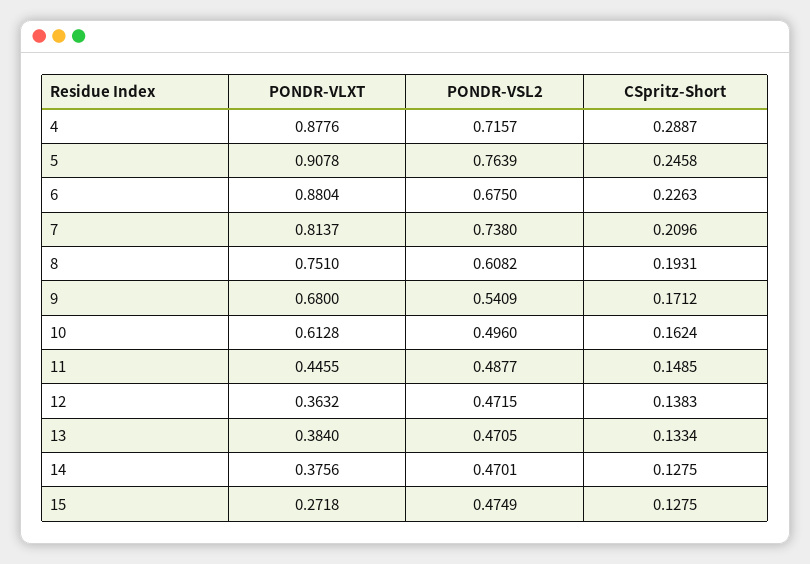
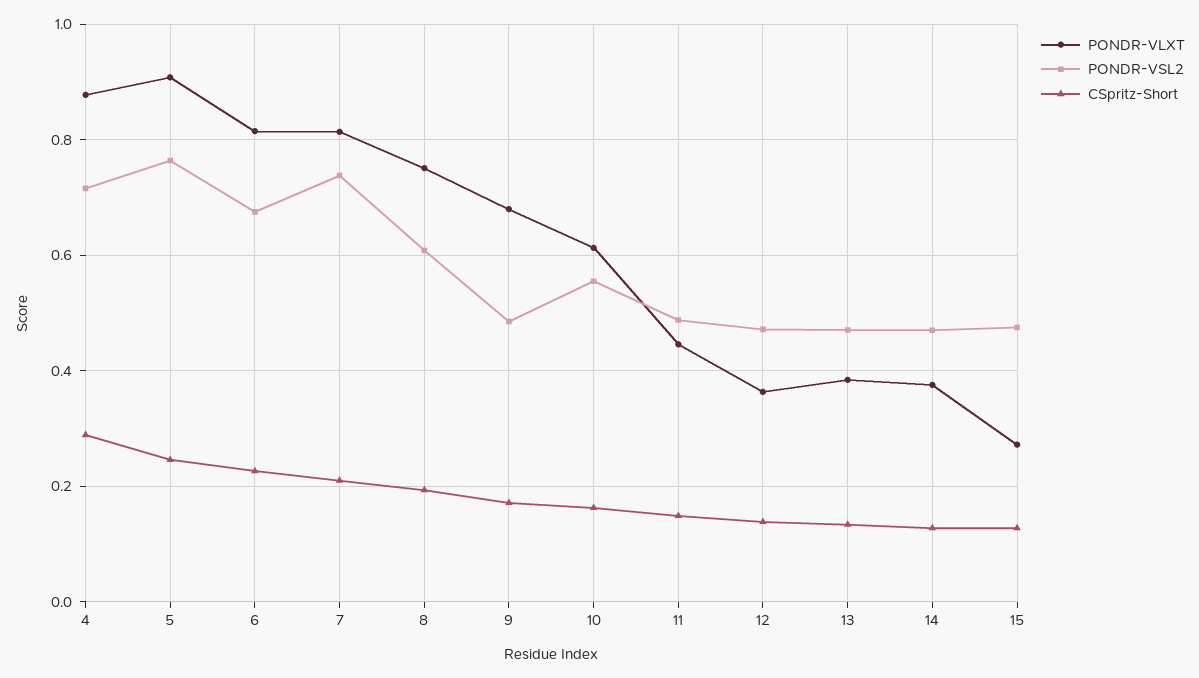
PONDR-VLXT, 6: 0.8804 -> 0.82
PONDR-VSL2, 9: 0.5409 -> 0.48
PONDR-VSL2, 10: 0.496 -> 0.56

